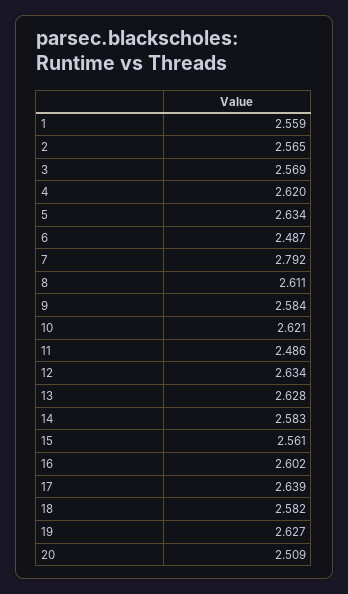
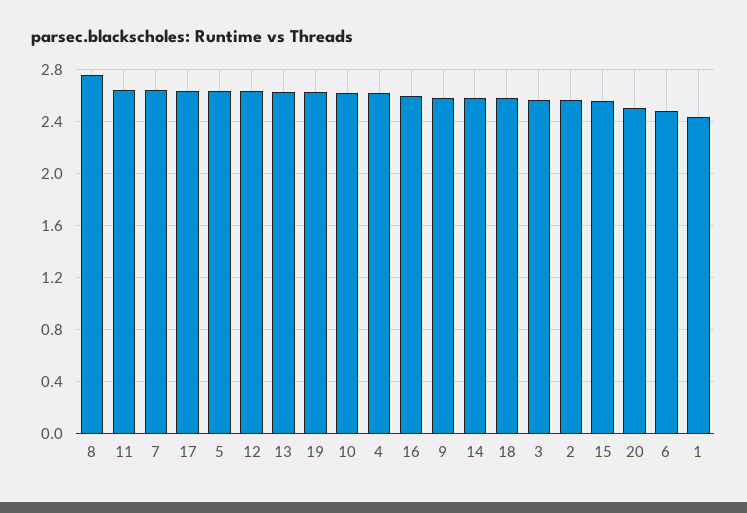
1: 2.559 -> 2.45
7: 2.792 -> 2.65
8: 2.611 -> 2.75
11: 2.486 -> 2.65

